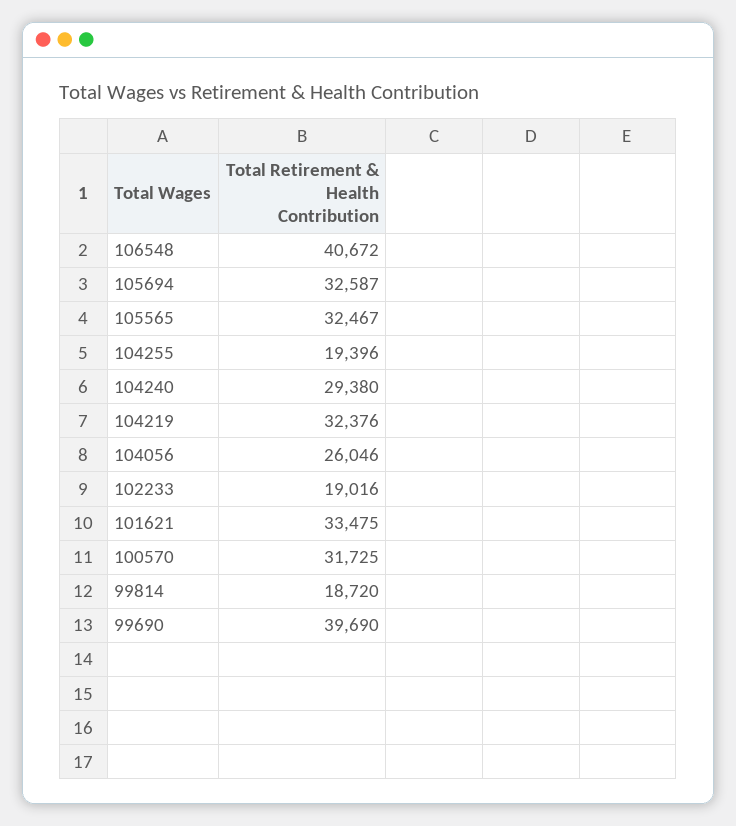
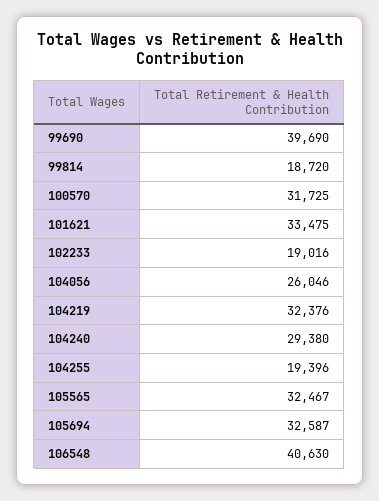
106548: 40672 -> 40630

